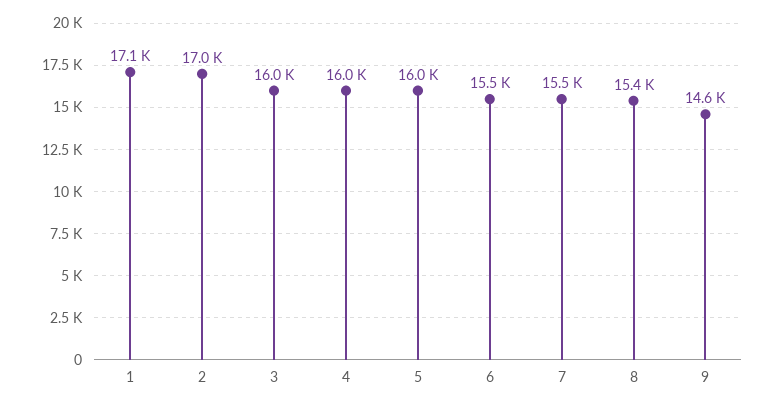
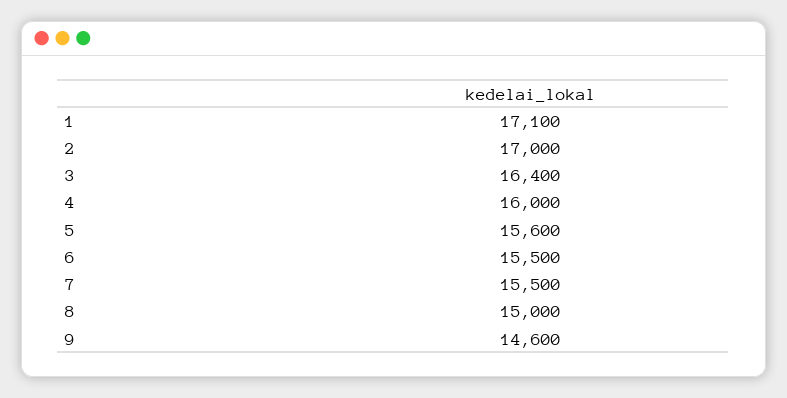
3: 16000 -> 16400
5: 16000 -> 15600
8: 15400 -> 15000

